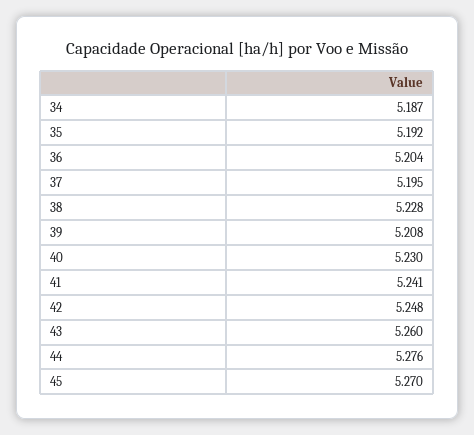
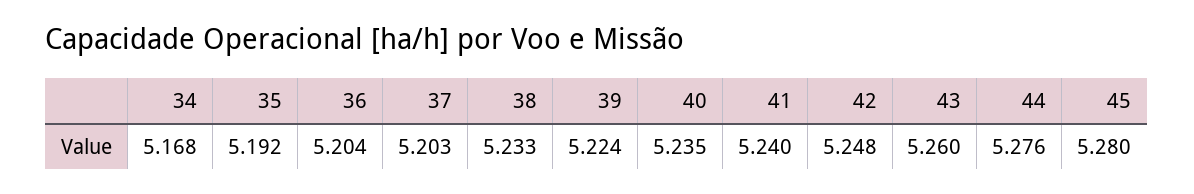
34: 5.187 -> 5.168
37: 5.195 -> 5.203
38: 5.228 -> 5.233
39: 5.208 -> 5.224
40: 5.23 -> 5.235
41: 5.241 -> 5.24
45: 5.27 -> 5.28

